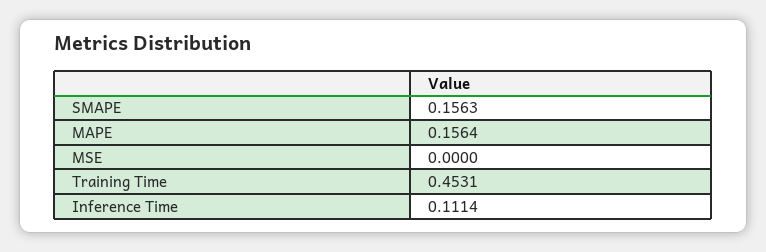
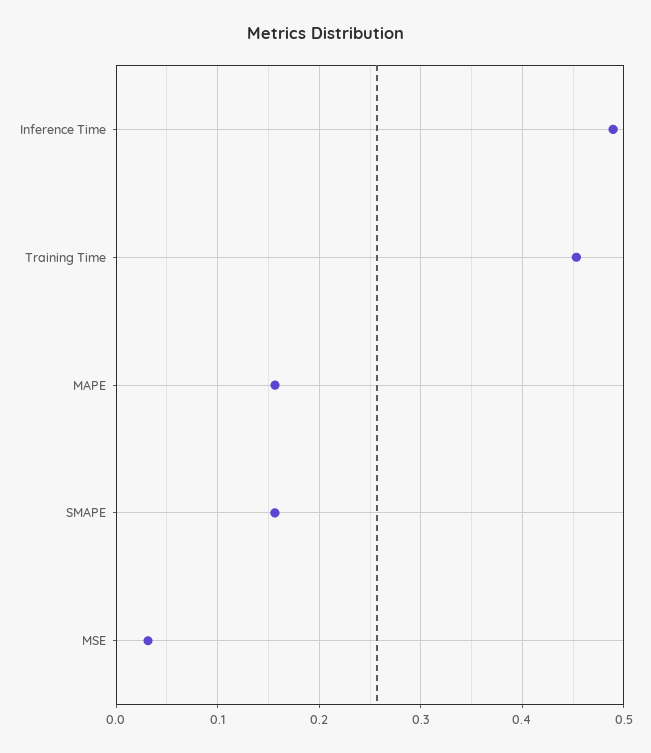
MSE: 0 -> 0.03
Inference Time: 0.1114 -> 0.49

